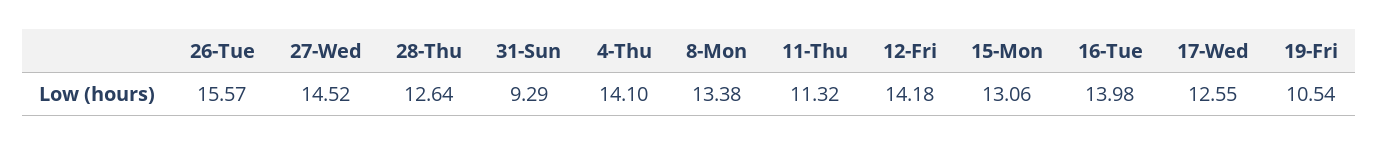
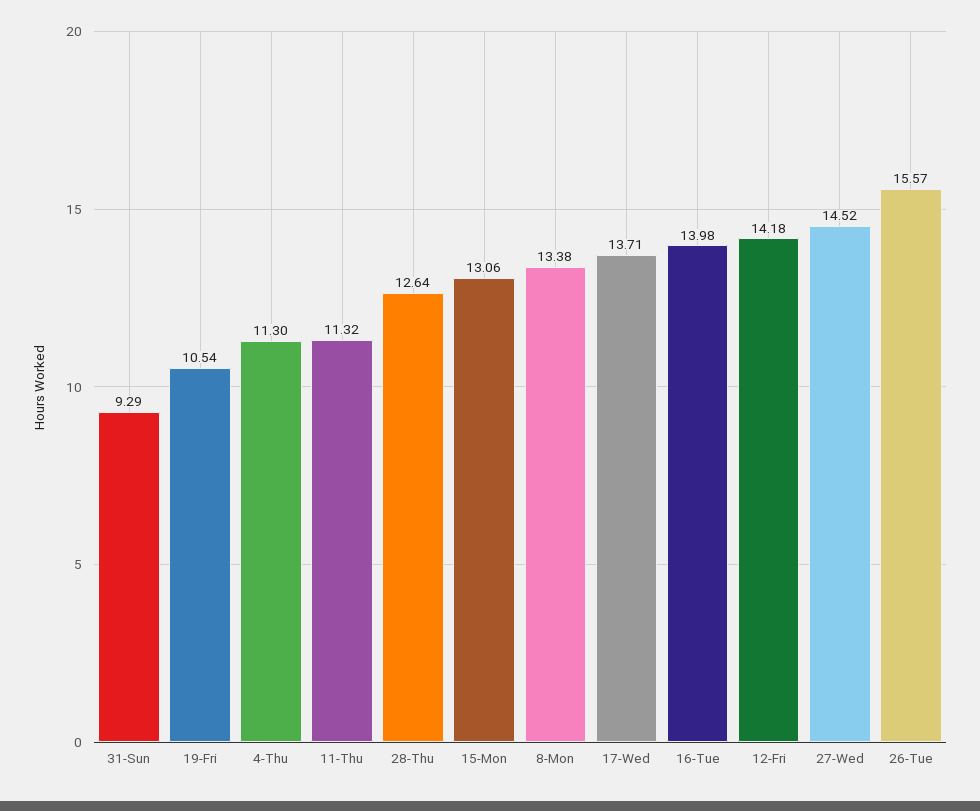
4-Thu: 14.1 -> 11.3
17-Wed: 12.55 -> 13.71

